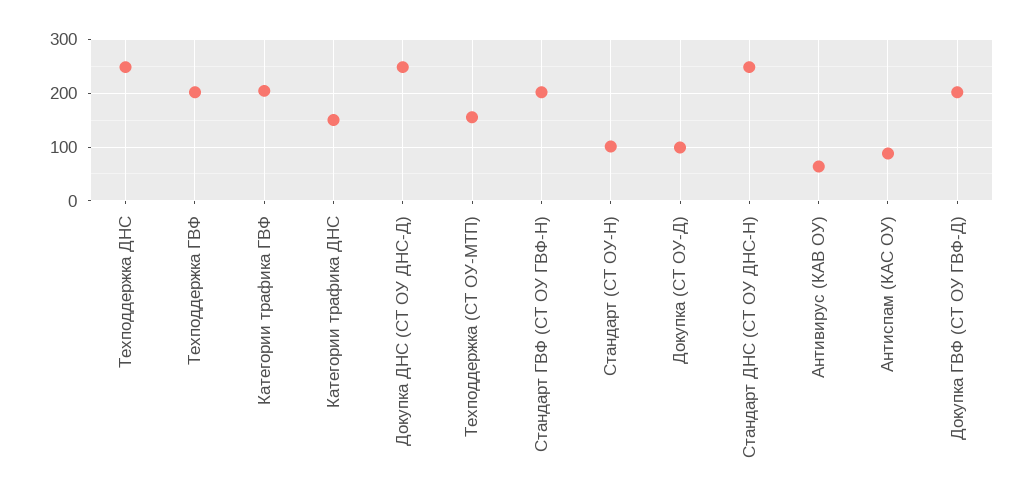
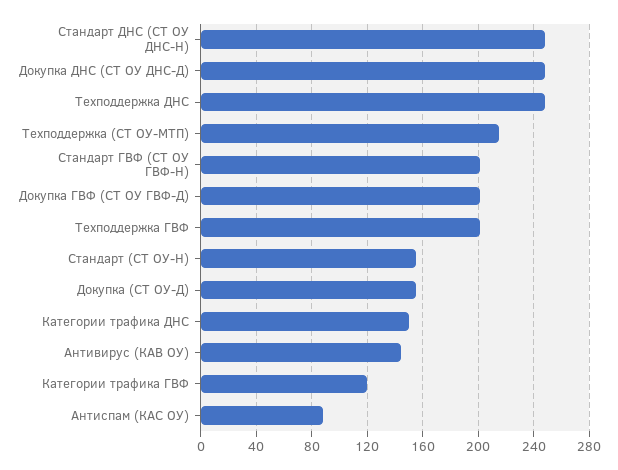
Категории трафика ГВФ: 200 -> 120
Техподдержка (СТ ОУ-МТП): 160 -> 215
Стандарт (СТ ОУ-Н): 100 -> 155
Докупка (СТ ОУ-Д): 100 -> 155
Антивирус (КАВ ОУ): 60 -> 145

